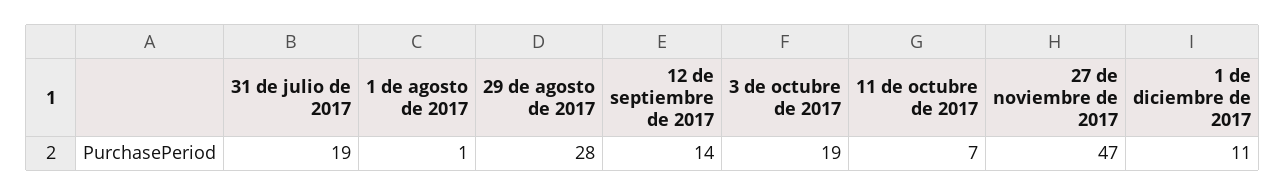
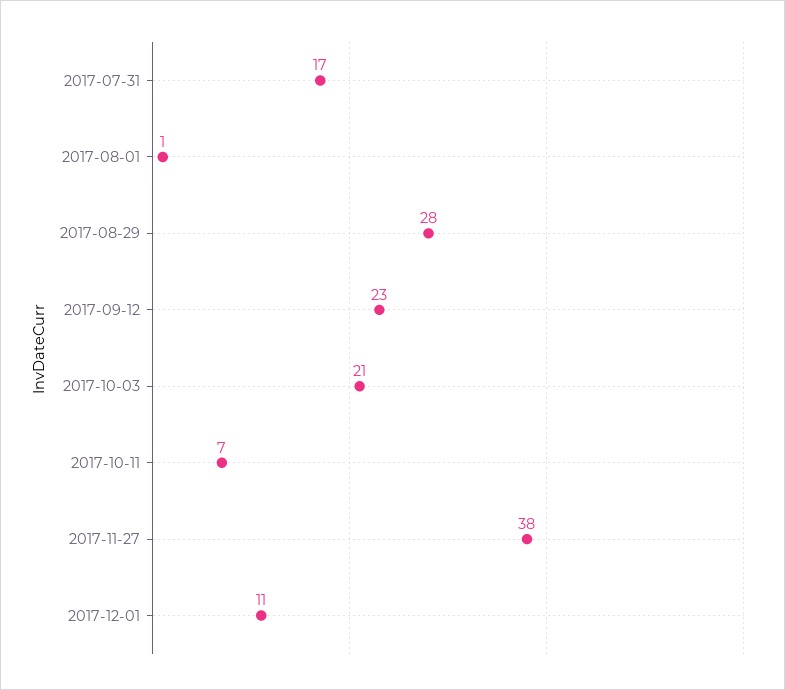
31 de julio de 2017: 19 -> 17
12 de septiembre de 2017: 14 -> 23
3 de octubre de 2017: 19 -> 21
27 de noviembre de 2017: 47 -> 38

